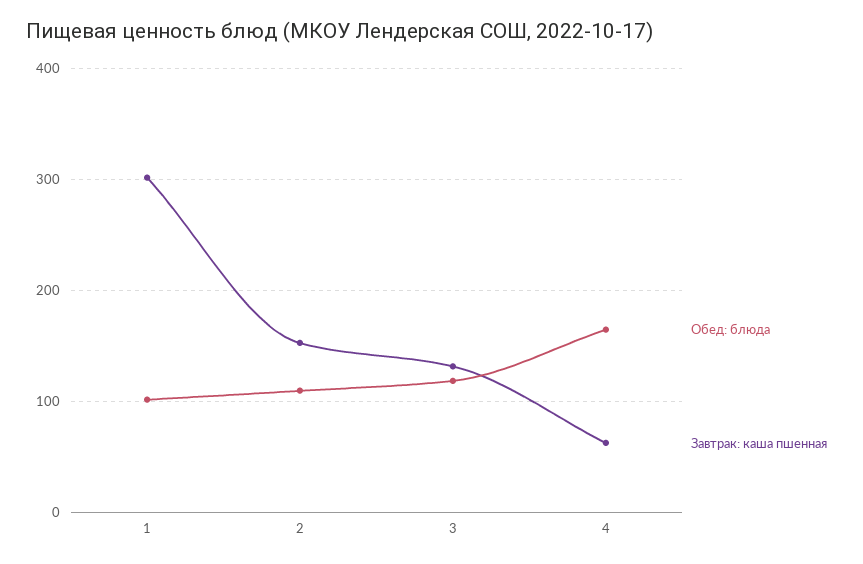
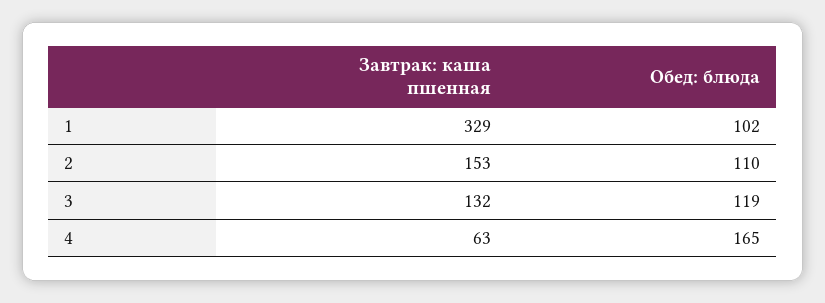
Завтрак: каша пшенная, 1: 300 -> 329

